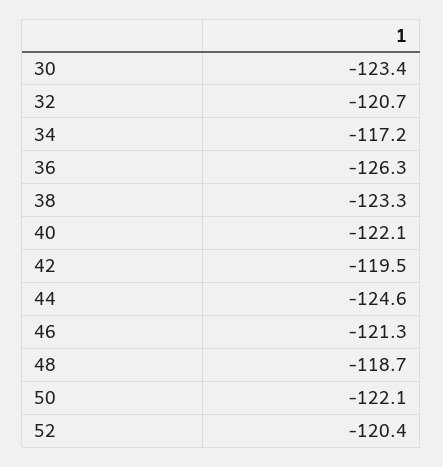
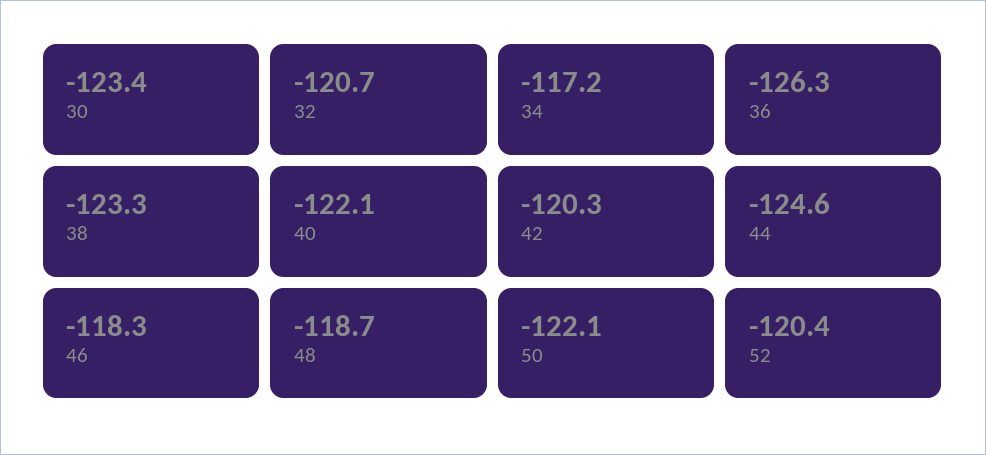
42: -119.5 -> -120.3
46: -121.3 -> -118.3

